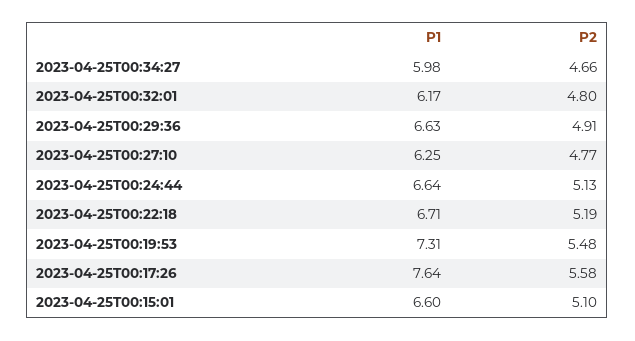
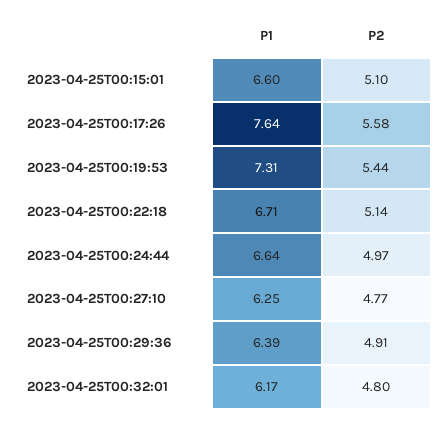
P1, 2023-04-25T00:34:27: 5.98 -> none
P2, 2023-04-25T00:34:27: 4.66 -> none
P1, 2023-04-25T00:29:36: 6.63 -> 6.39
P2, 2023-04-25T00:24:44: 5.13 -> 4.97
P2, 2023-04-25T00:22:18: 5.19 -> 5.14
P2, 2023-04-25T00:19:53: 5.48 -> 5.44

